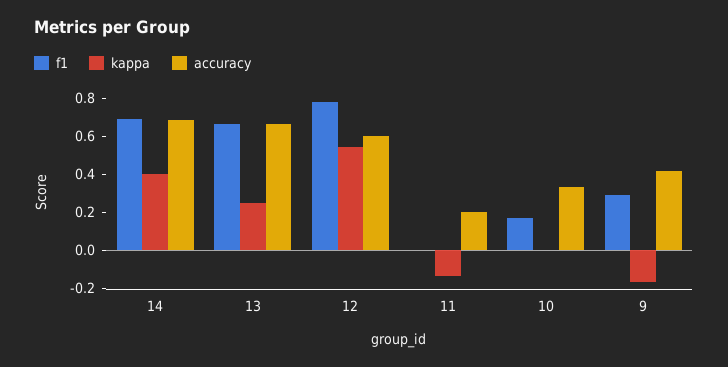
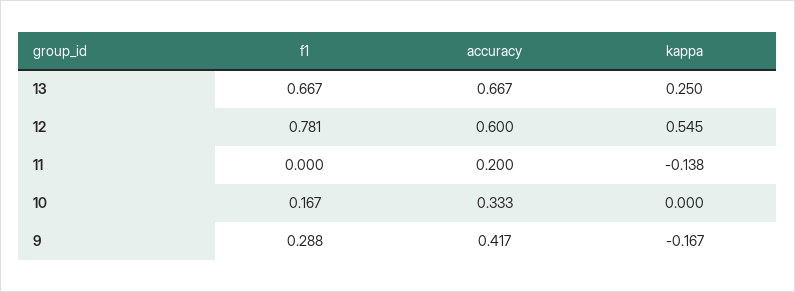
f1, 14: 0.7 -> none
kappa, 14: 0.4 -> none
accuracy, 14: 0.7 -> none

